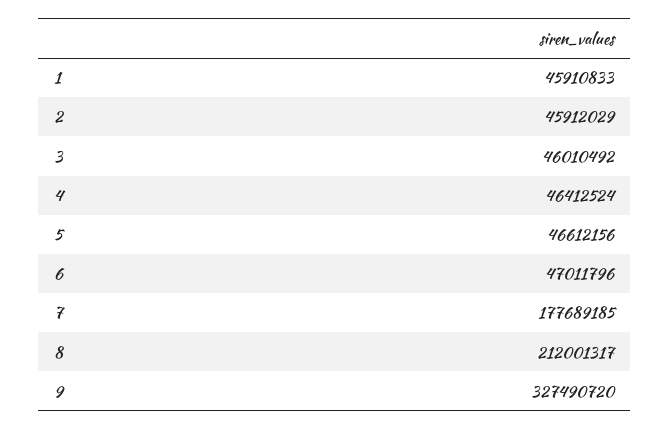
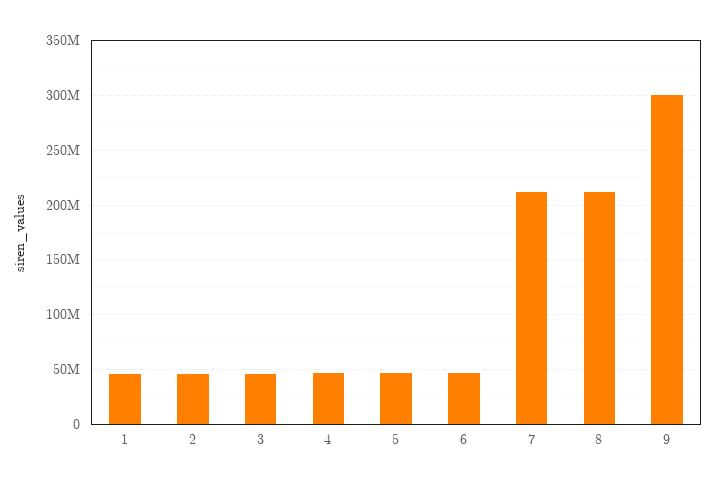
7: 177689185 -> 210000000
9: 327490720 -> 300000000

